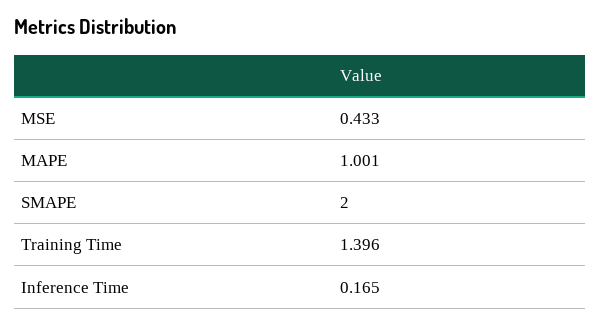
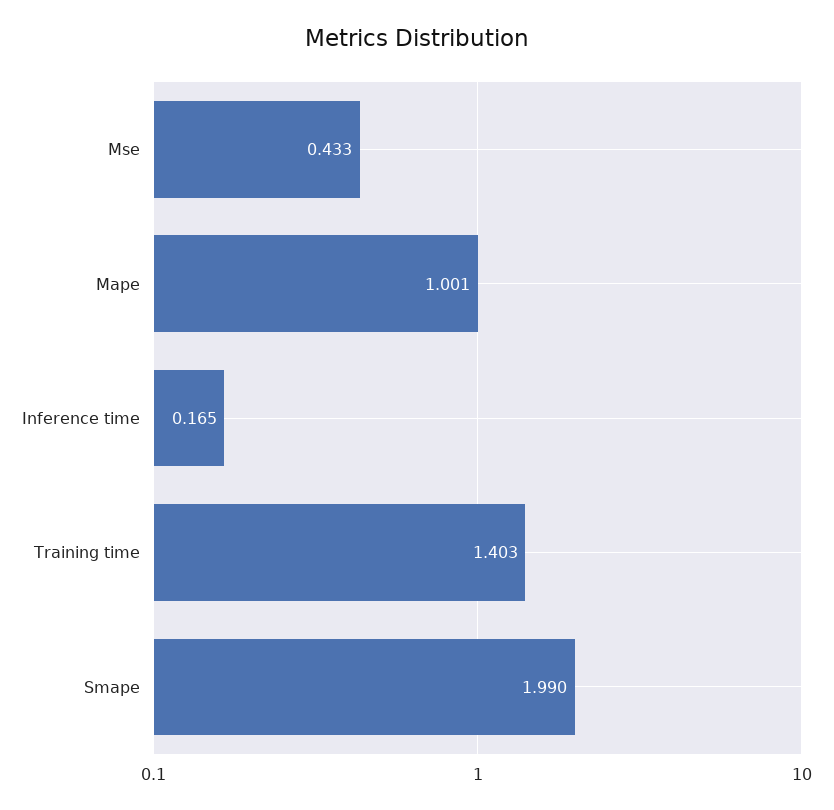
SMAPE: 2 -> 1.99
Training Time: 1.396 -> 1.403

